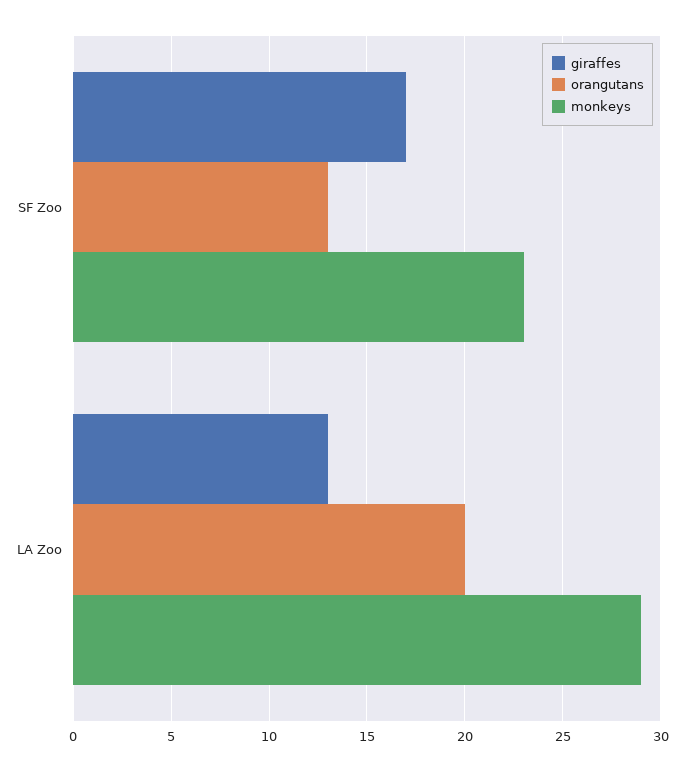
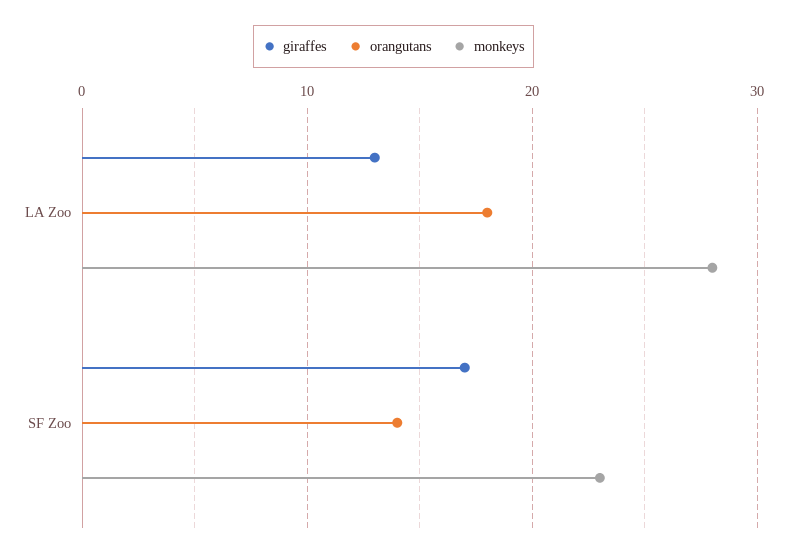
orangutans, SF Zoo: 13 -> 14
orangutans, LA Zoo: 20 -> 18
monkeys, LA Zoo: 29 -> 28

